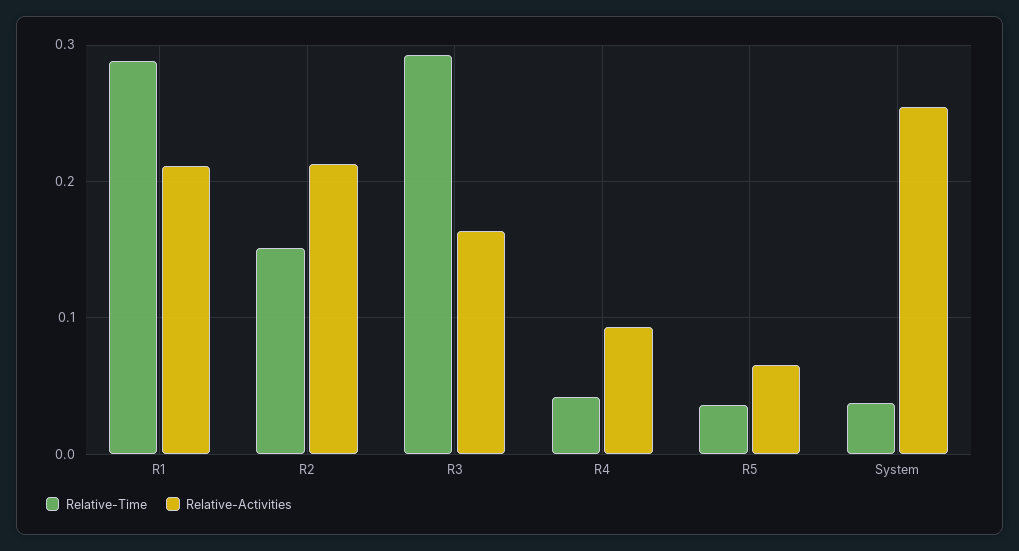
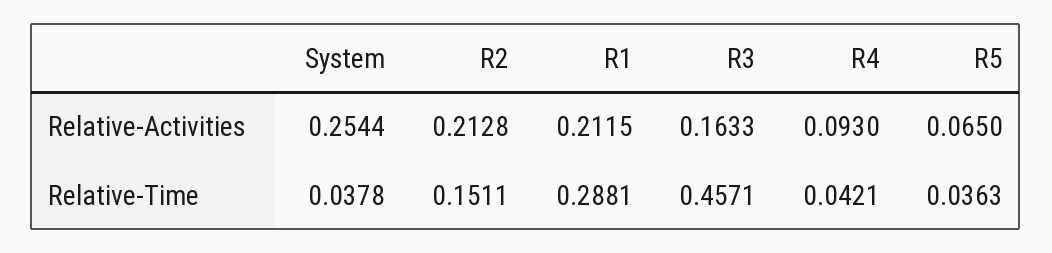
Relative-Time, R3: 0.29 -> 0.4571

